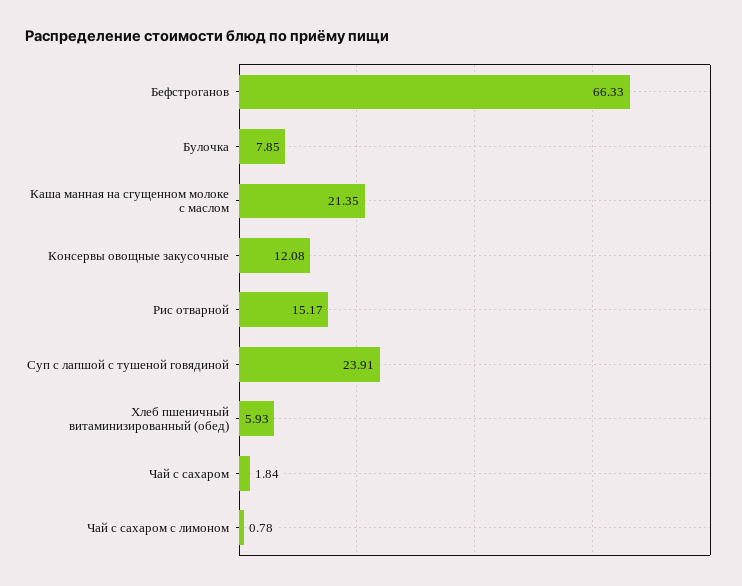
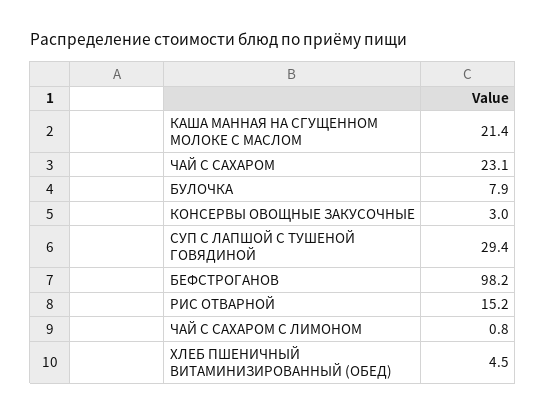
Бефстроганов: 66.33 -> 98.2
Консервы овощные закусочные: 12.08 -> 3
Суп с лапшой с тушеной говядиной: 23.91 -> 29.4
Хлеб пшеничный витаминизированный (обед): 5.93 -> 4.5
Чай с сахаром: 1.84 -> 23.1

